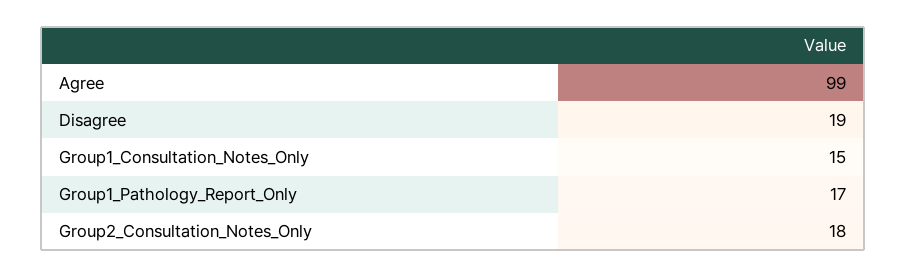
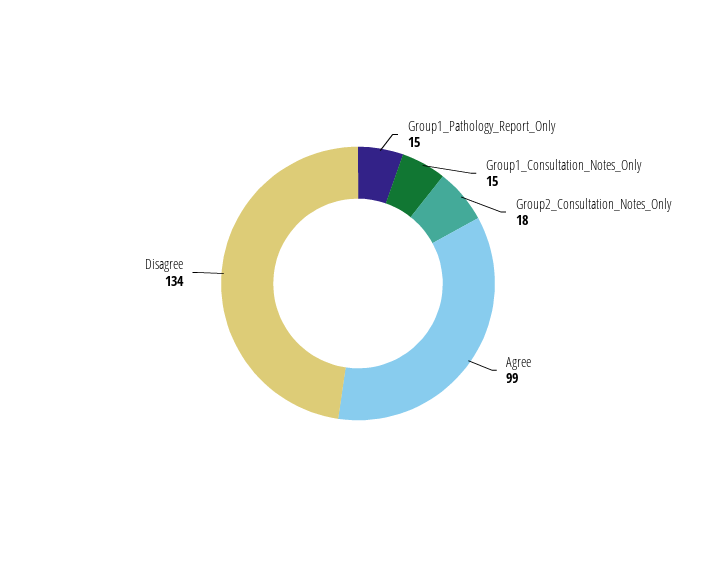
Disagree: 19 -> 134
Group1_Pathology_Report_Only: 17 -> 15

